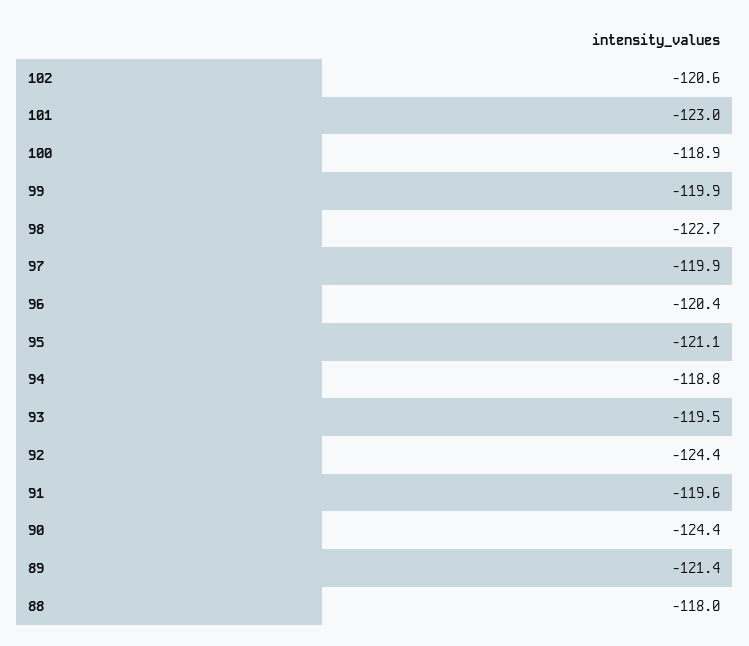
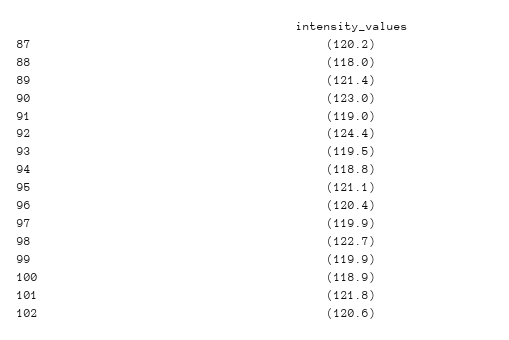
101: -123 -> -121.8
91: -119.6 -> -119
90: -124.4 -> -123
87: none -> -120.2

